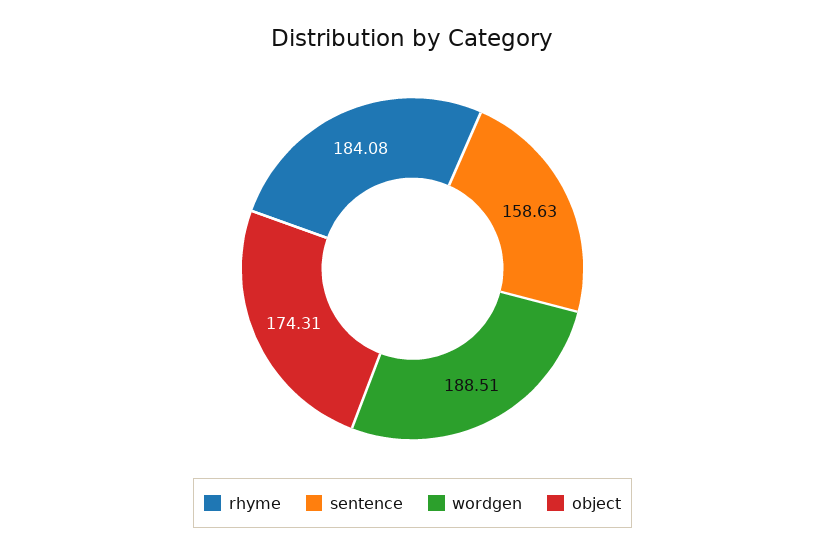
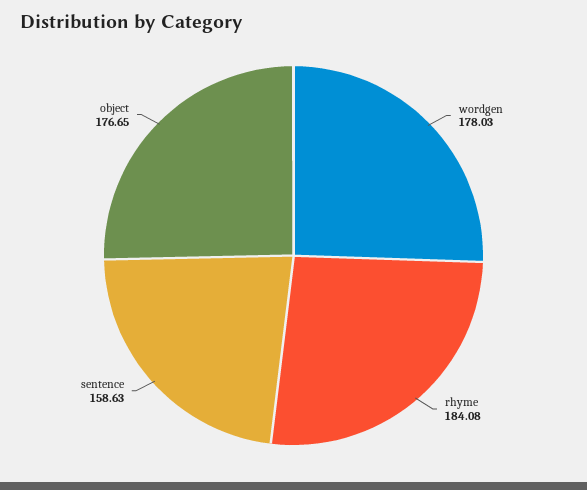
wordgen: 188.51 -> 178.03
object: 174.31 -> 176.65

